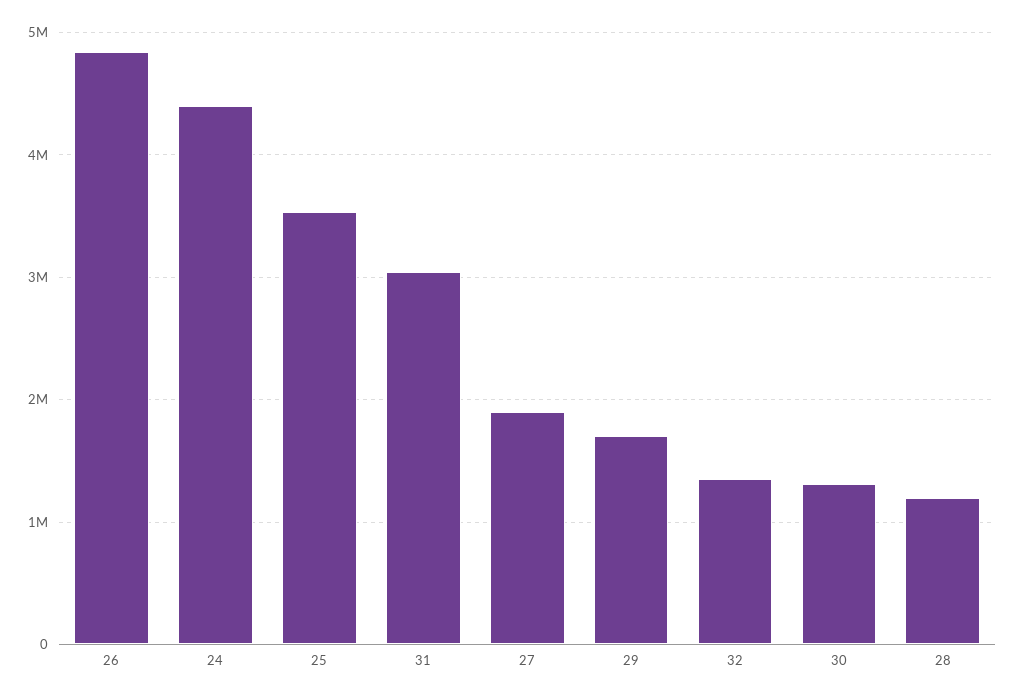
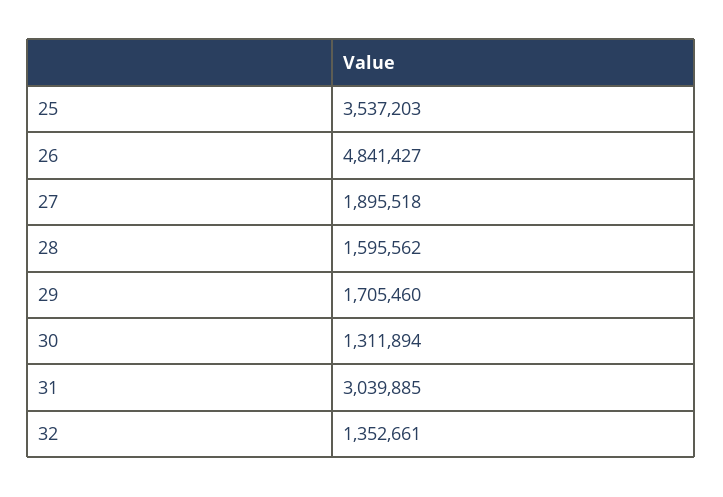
24: 4400000 -> none
28: 1200000 -> 1595562

